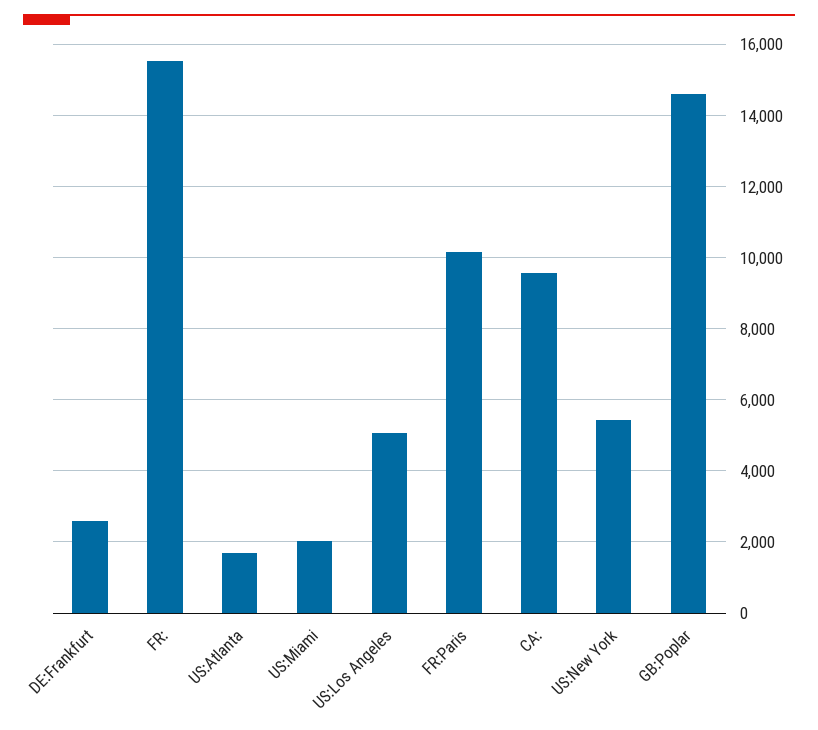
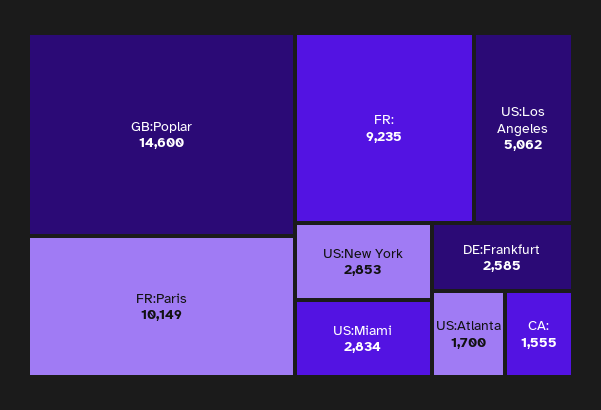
FR:: 15600 -> 9235
US:Miami: 2000 -> 2834
CA:: 9600 -> 1555
US:New York: 5400 -> 2853

